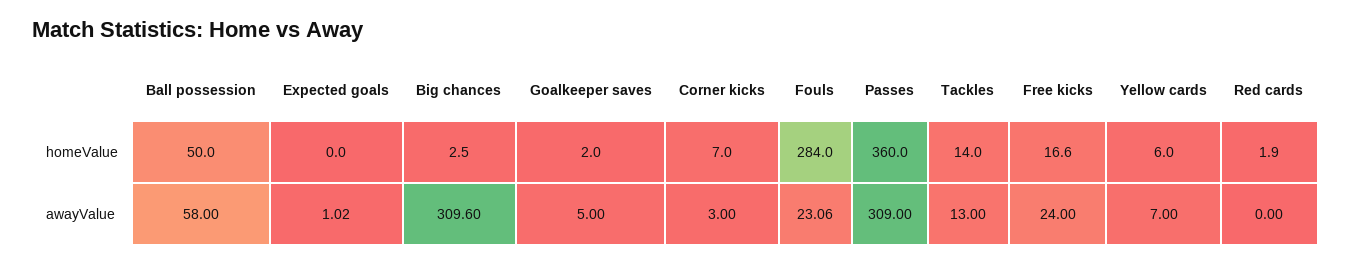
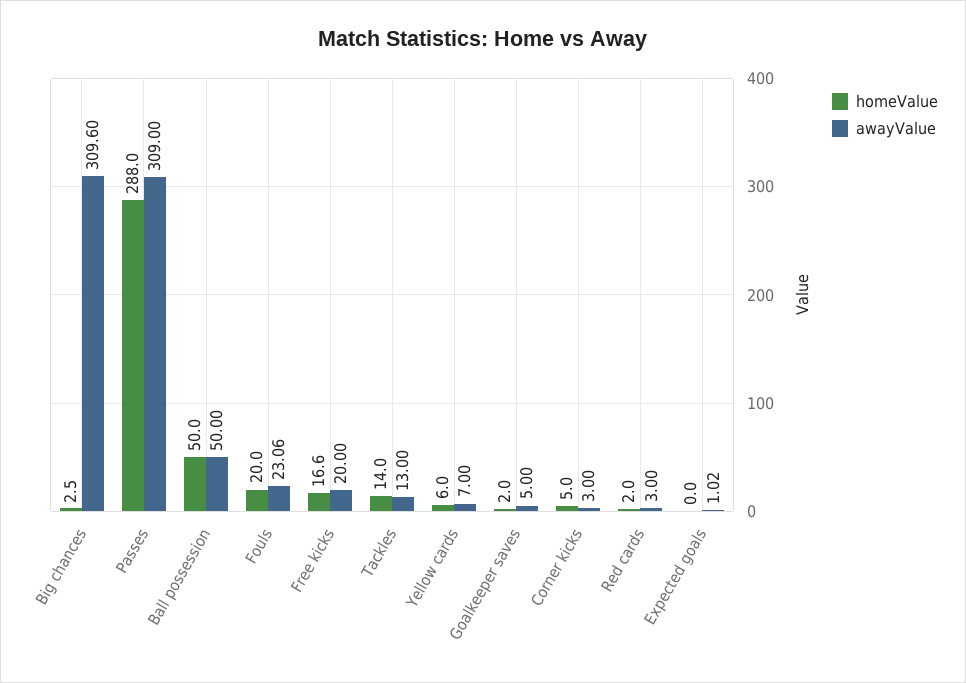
homeValue, Corner kicks: 7 -> 5
homeValue, Fouls: 284 -> 20
homeValue, Passes: 360 -> 288
homeValue, Red cards: 1.9 -> 2
awayValue, Ball possession: 58 -> 50
awayValue, Free kicks: 24 -> 20
awayValue, Red cards: 0 -> 3

